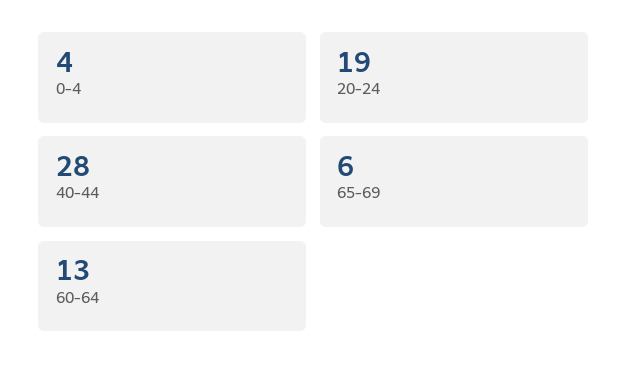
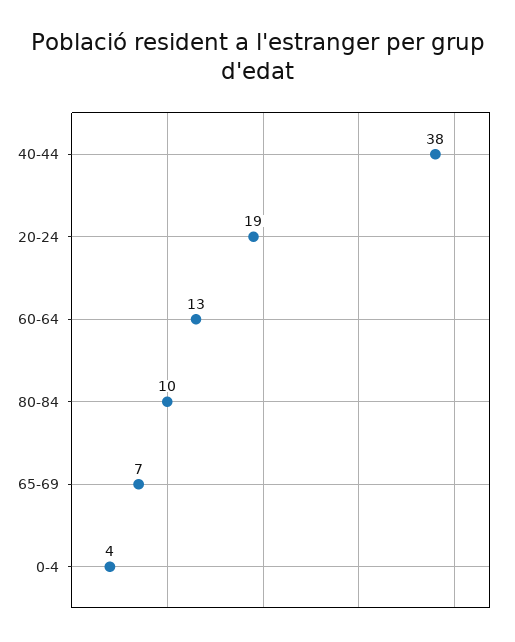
40-44: 28 -> 38
65-69: 6 -> 7
80-84: none -> 10

